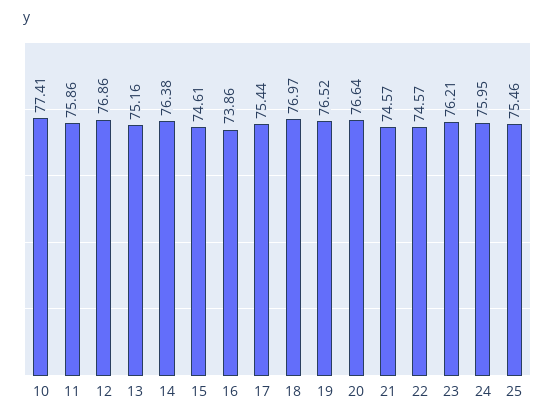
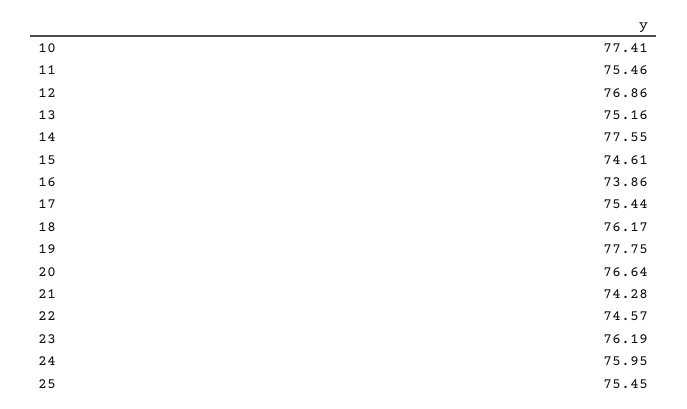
11: 75.86 -> 75.46
14: 76.38 -> 77.55
18: 76.97 -> 76.17
19: 76.52 -> 77.75
21: 74.57 -> 74.28
23: 76.21 -> 76.19
25: 75.46 -> 75.45

